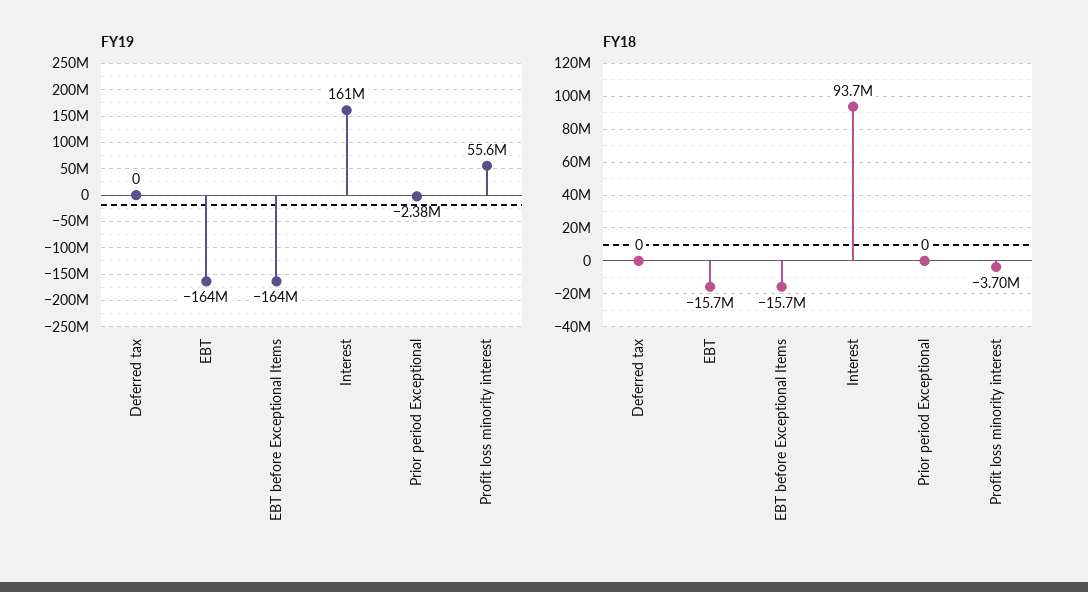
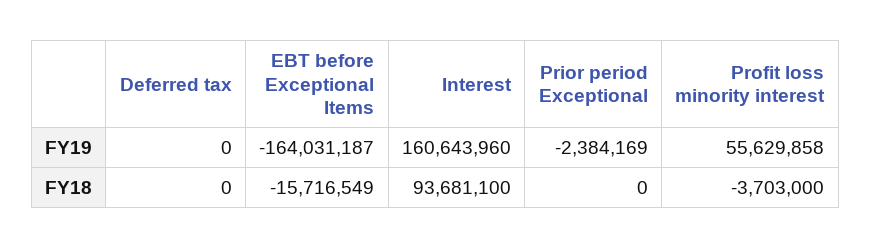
FY19, EBT: -164000000 -> none
FY18, EBT: -15700000 -> none

